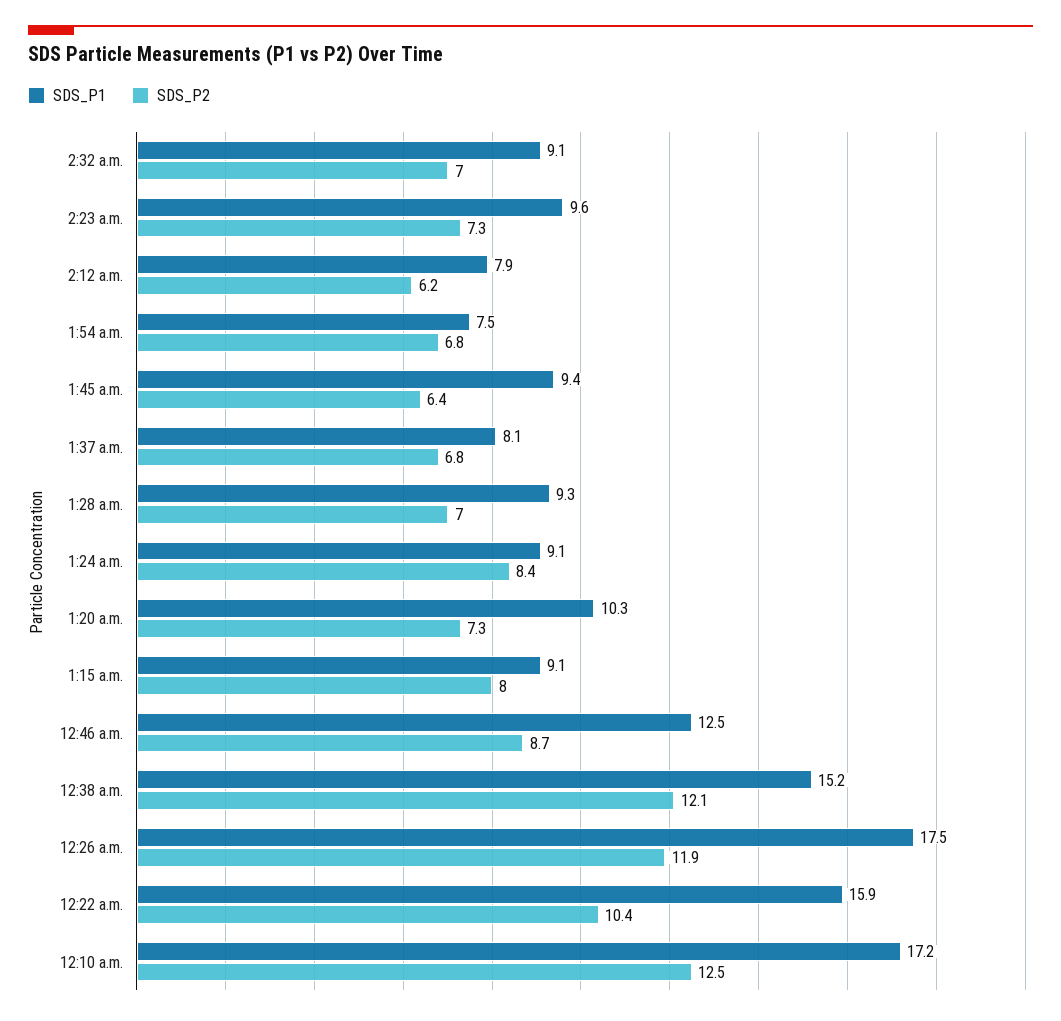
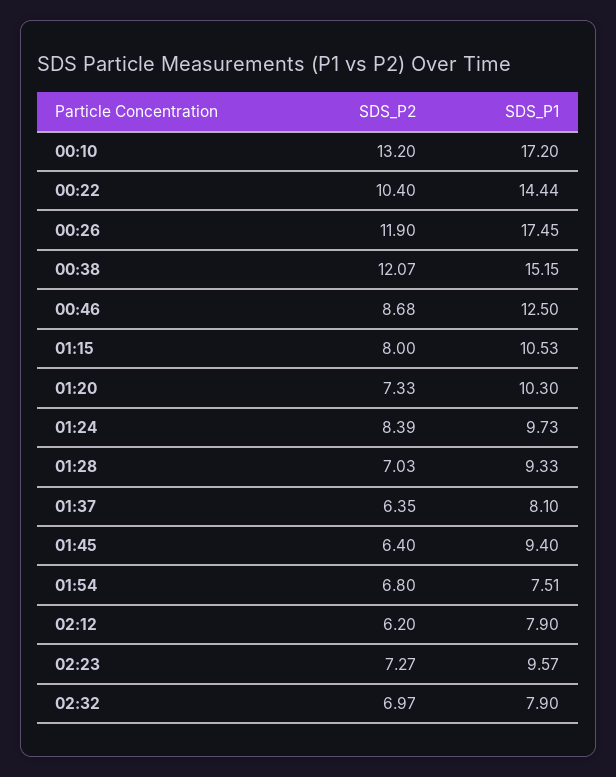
SDS_P1, 2:32 a.m.: 9.1 -> 7.9
SDS_P2, 1:37 a.m.: 6.8 -> 6.35
SDS_P1, 1:24 a.m.: 9.1 -> 9.73
SDS_P1, 1:15 a.m.: 9.1 -> 10.53
SDS_P1, 12:22 a.m.: 15.9 -> 14.44
SDS_P2, 12:10 a.m.: 12.5 -> 13.2

